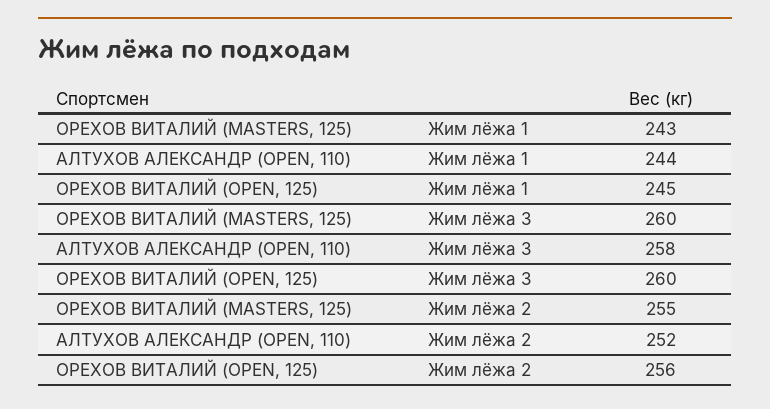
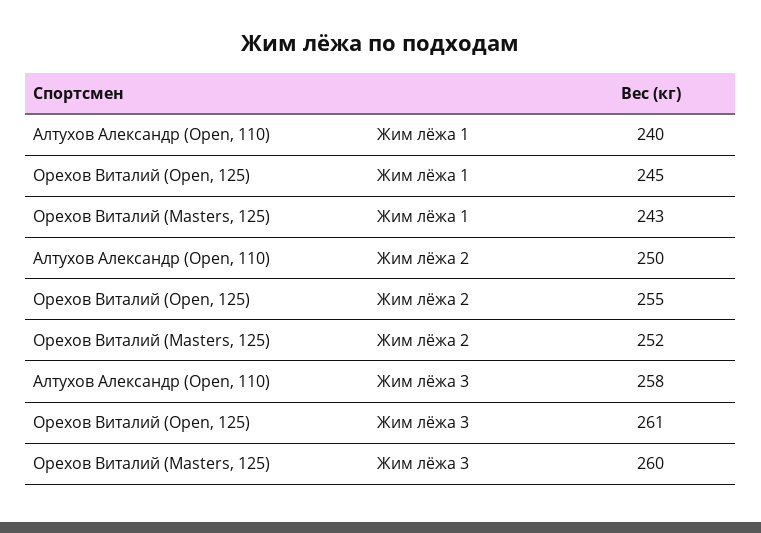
АЛТУХОВ АЛЕКСАНДР (OPEN, 110), Жим лёжа 1: 244 -> 240
ОРЕХОВ ВИТАЛИЙ (OPEN, 125), Жим лёжа 3: 260 -> 261
ОРЕХОВ ВИТАЛИЙ (MASTERS, 125), Жим лёжа 2: 255 -> 252
АЛТУХОВ АЛЕКСАНДР (OPEN, 110), Жим лёжа 2: 252 -> 250
ОРЕХОВ ВИТАЛИЙ (OPEN, 125), Жим лёжа 2: 256 -> 255

